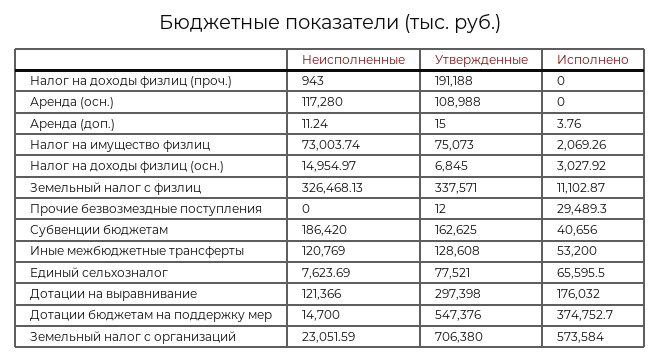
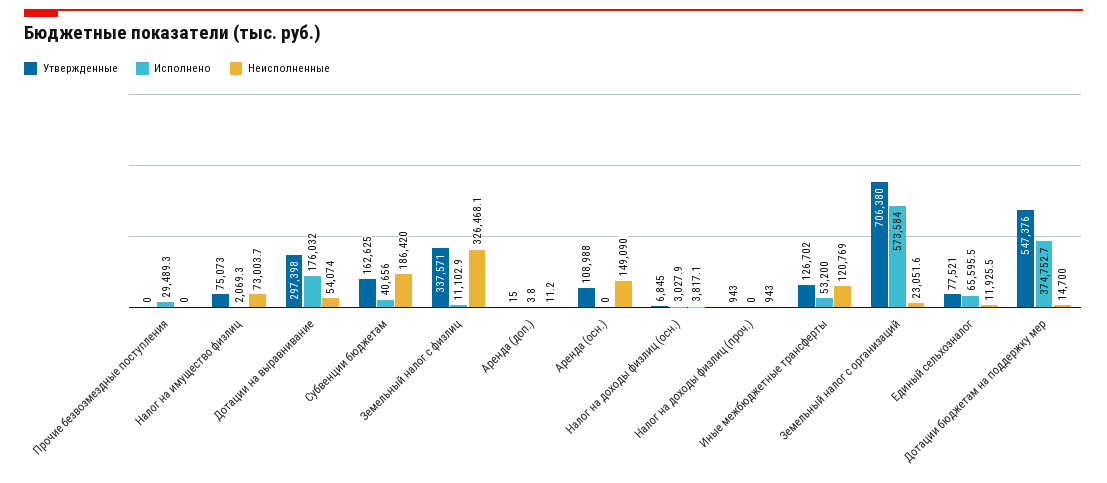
Утвержденные, Налог на доходы физлиц (проч.): 191188 -> 943
Неисполненные, Аренда (осн.): 117280 -> 149090
Неисполненные, Налог на доходы физлиц (осн.): 14954.97 -> 3817.1
Утвержденные, Прочие безвозмездные поступления: 12 -> 0
Утвержденные, Иные межбюджетные трансферты: 128608 -> 126702
Неисполненные, Единый сельхозналог: 7623.69 -> 11925.5
Неисполненные, Дотации на выравнивание: 121366 -> 54074

